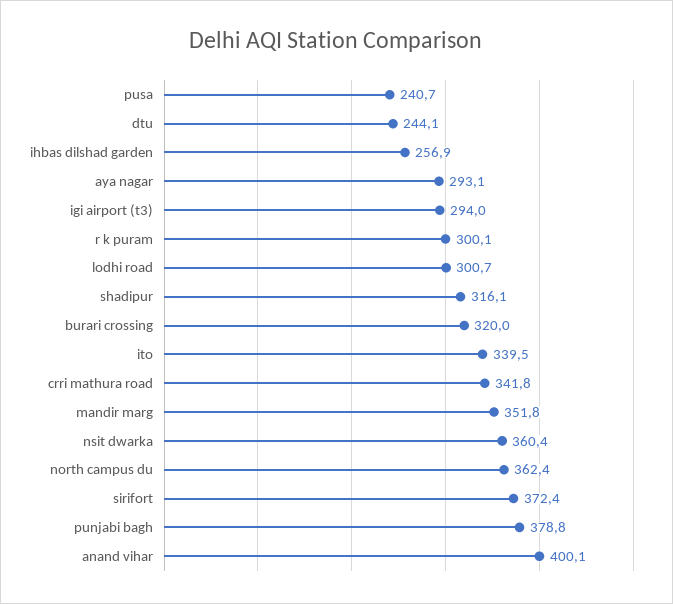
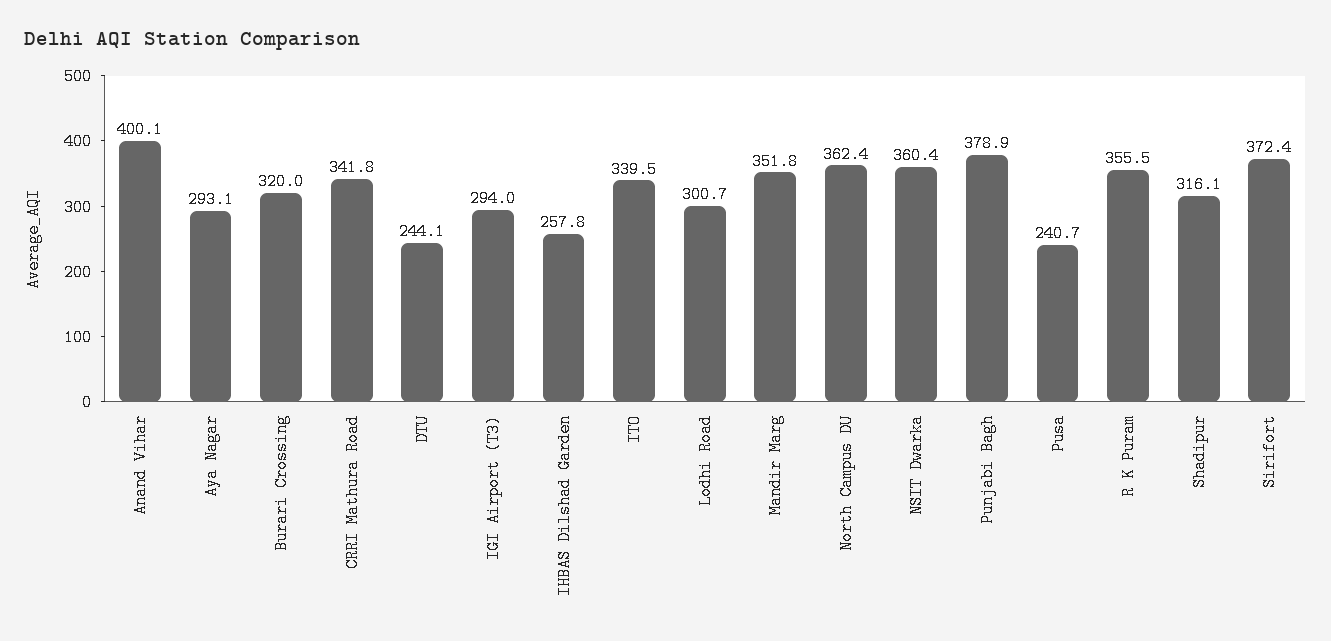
ihbas dilshad garden: 256.9 -> 257.8
r k puram: 300.1 -> 355.5
punjabi bagh: 378.8 -> 378.9

